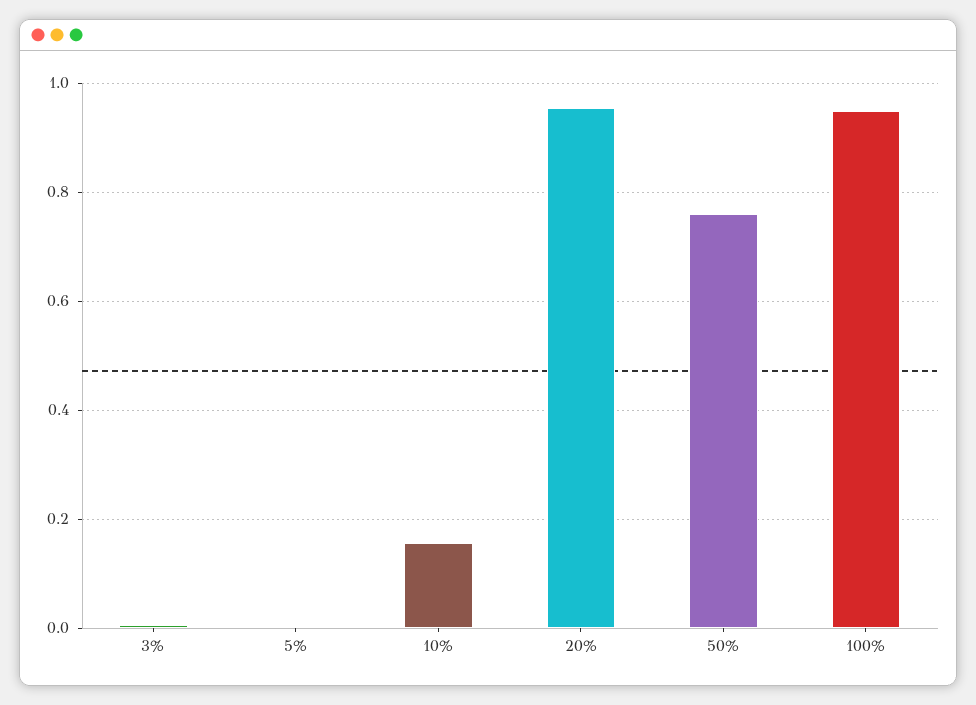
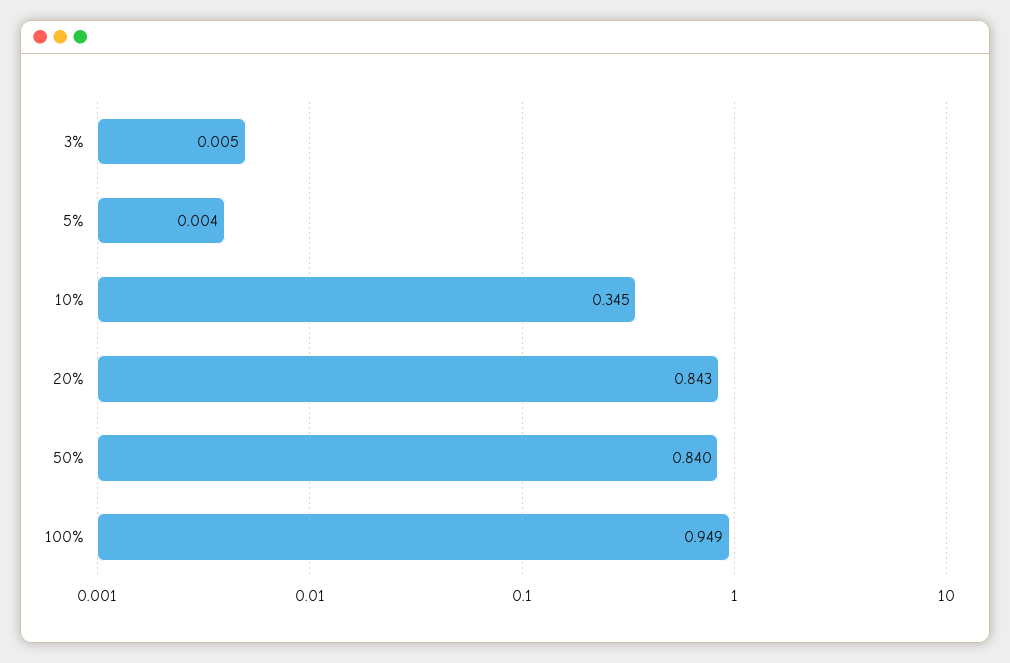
10%: 0.16 -> 0.345
20%: 0.96 -> 0.843
50%: 0.76 -> 0.84

